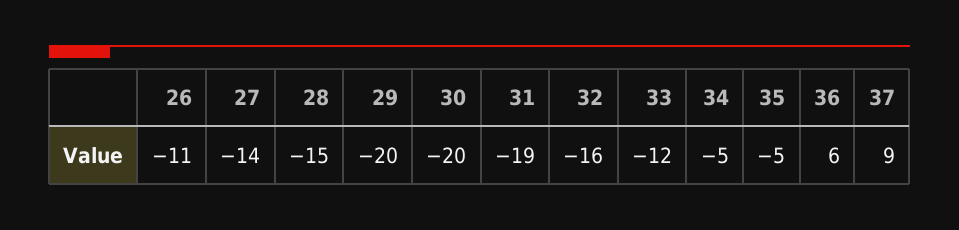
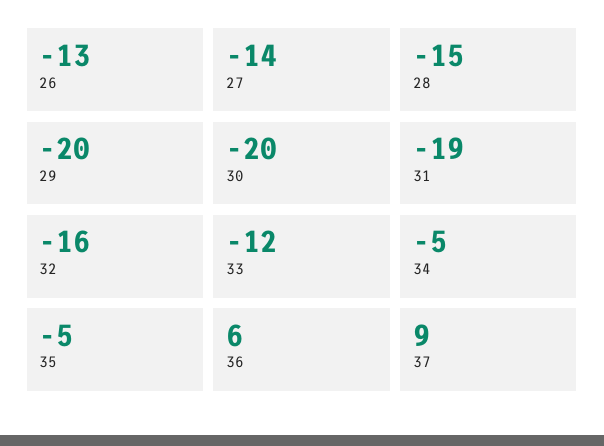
26: -11 -> -13

